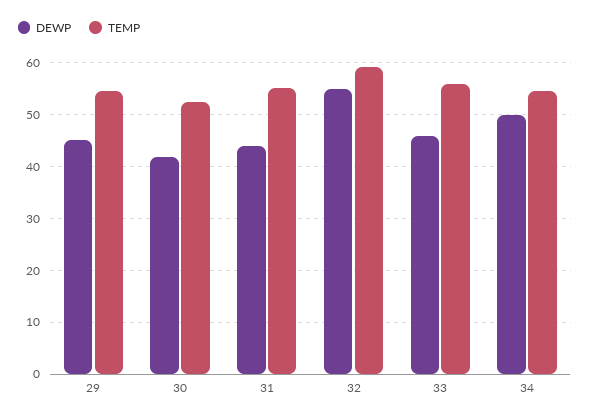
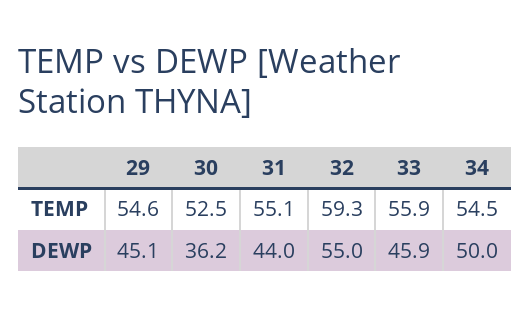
DEWP, 30: 42 -> 36.2

